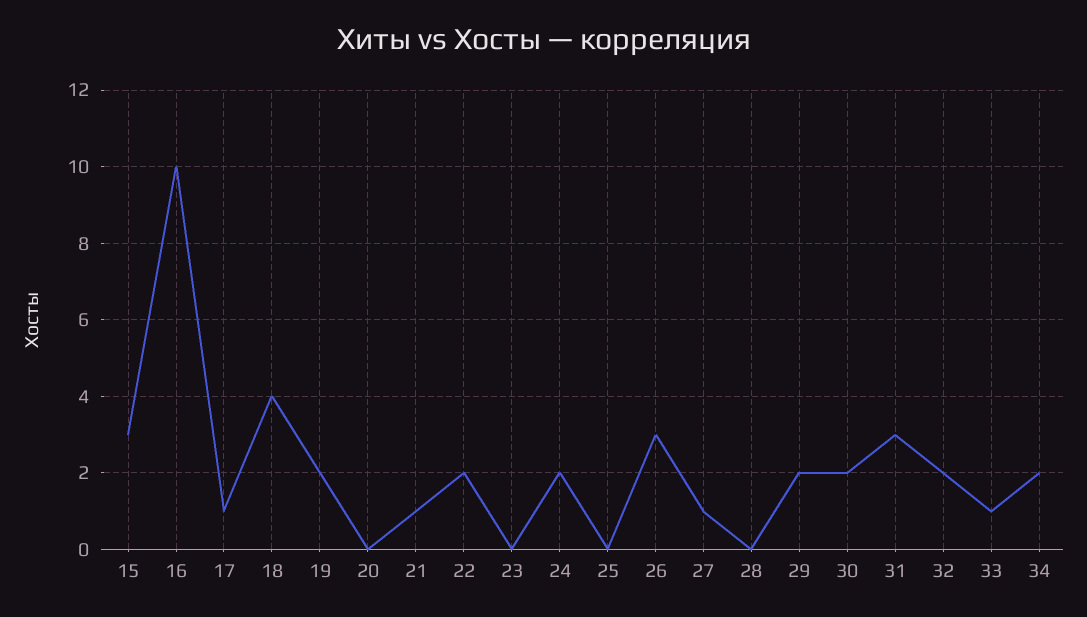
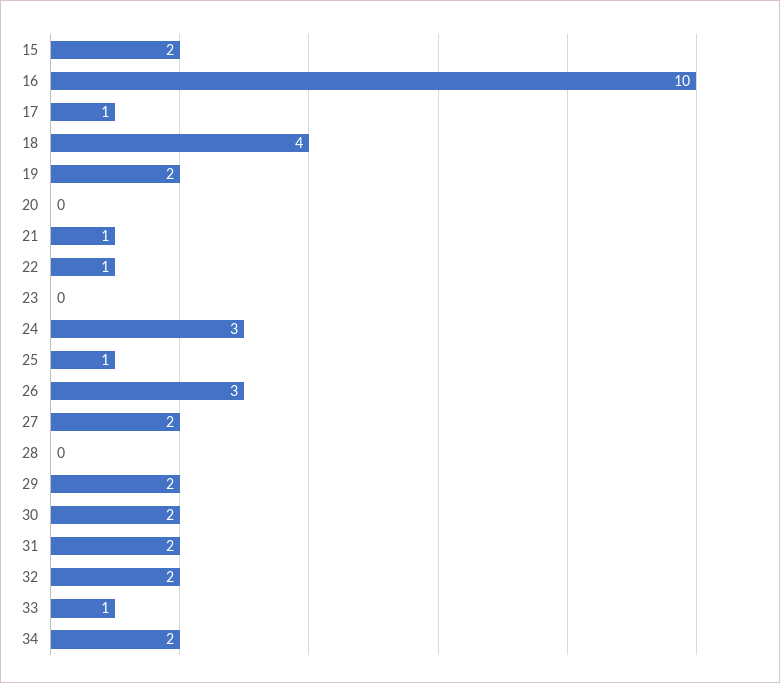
15: 3 -> 2
22: 2 -> 1
24: 2 -> 3
25: 0 -> 1
27: 1 -> 2
31: 3 -> 2

